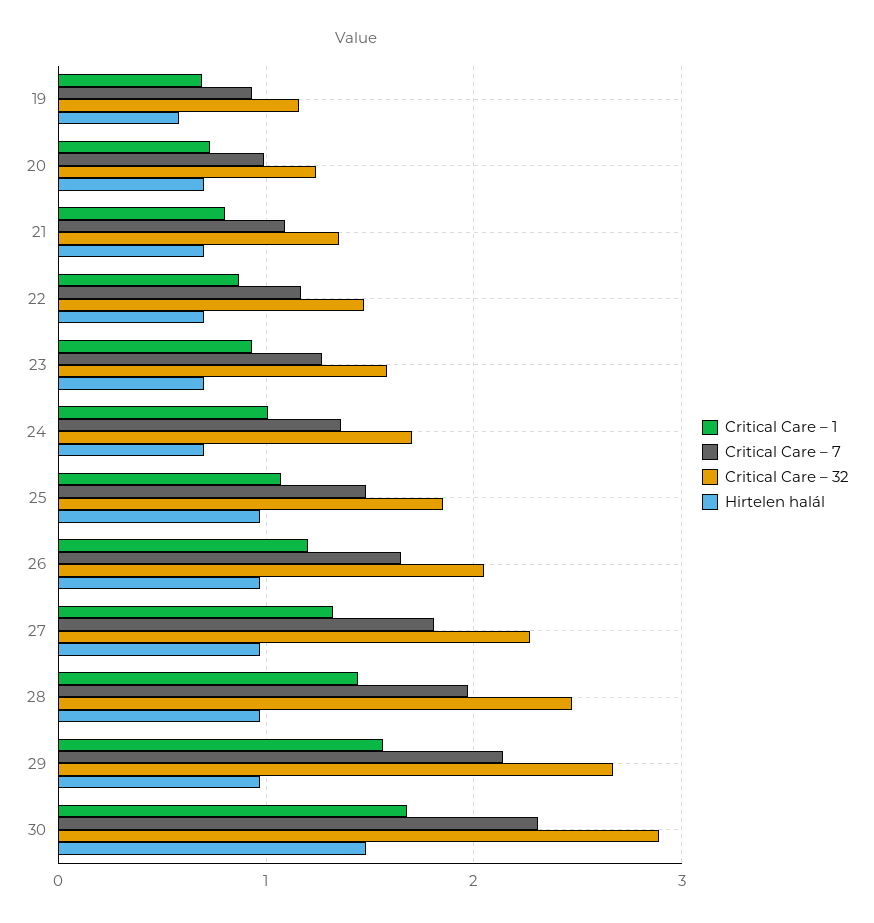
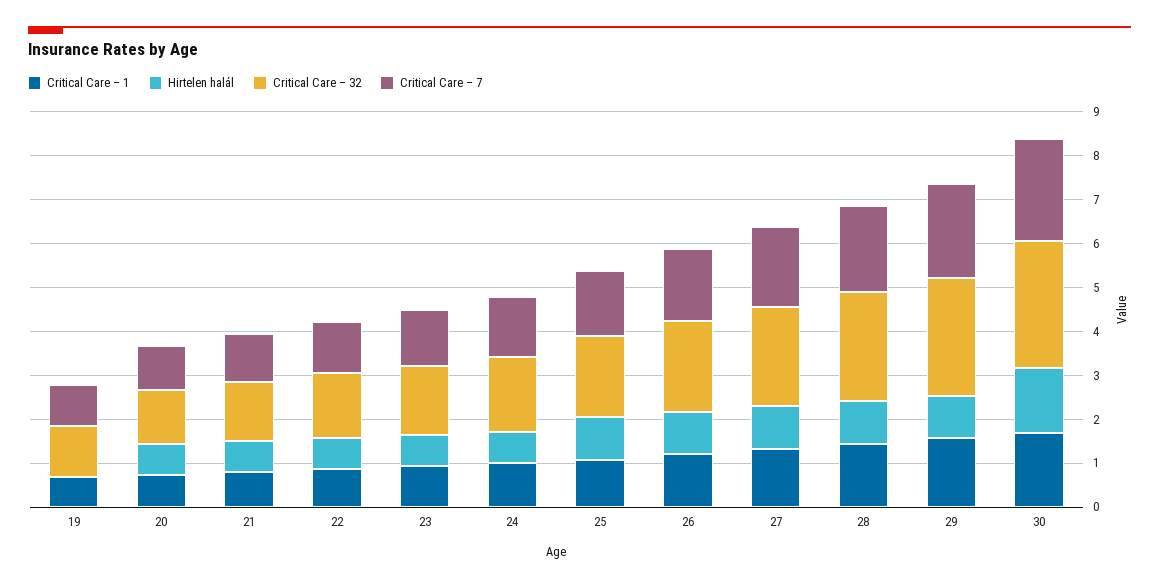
Hirtelen halál, 19: 0.6 -> 0

